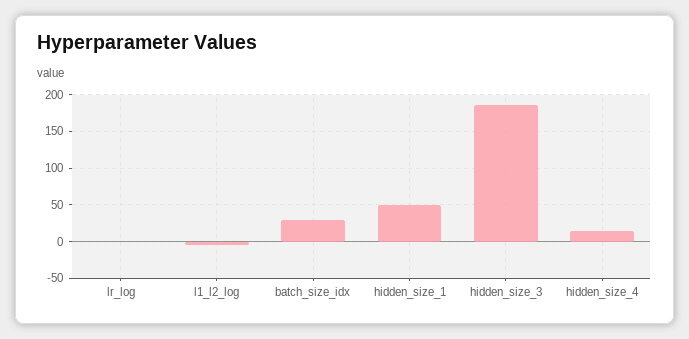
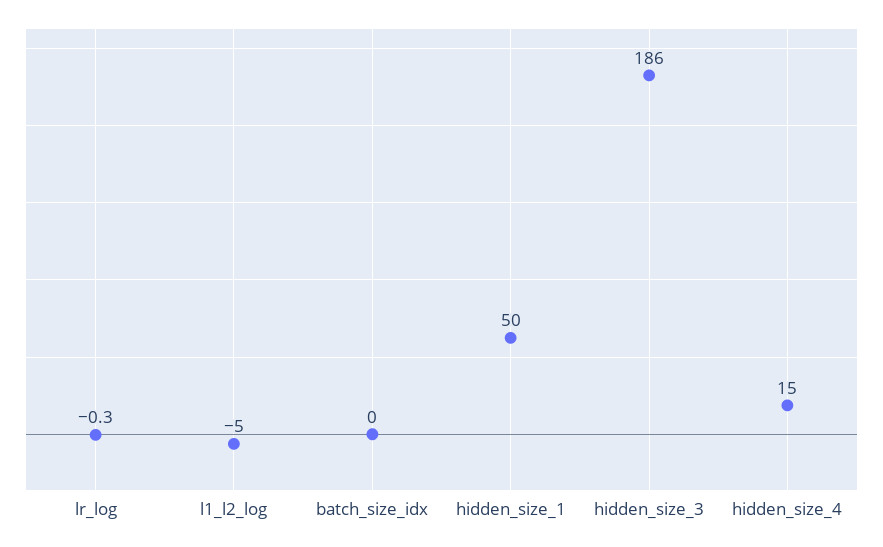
batch_size_idx: 30 -> 0

